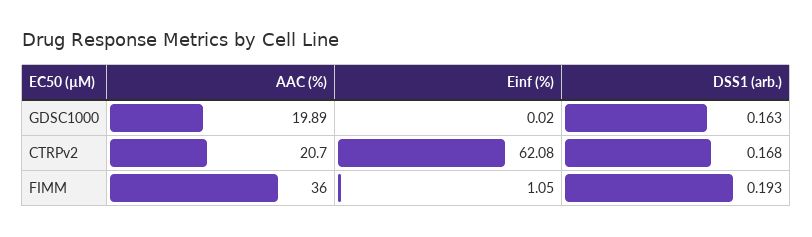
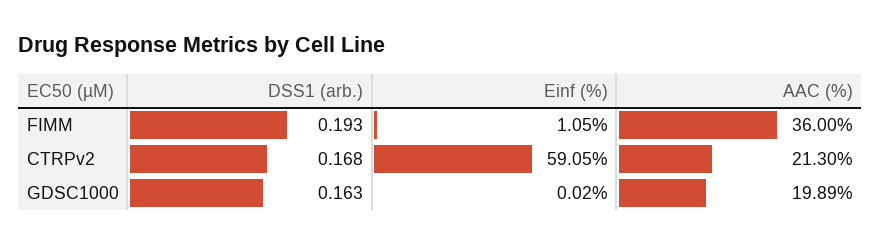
AAC (%), CTRPv2: 20.7 -> 21.3
Einf (%), CTRPv2: 62.08 -> 59.05

